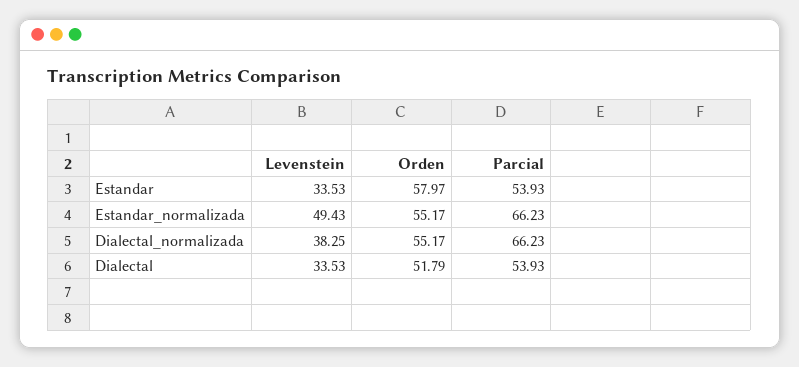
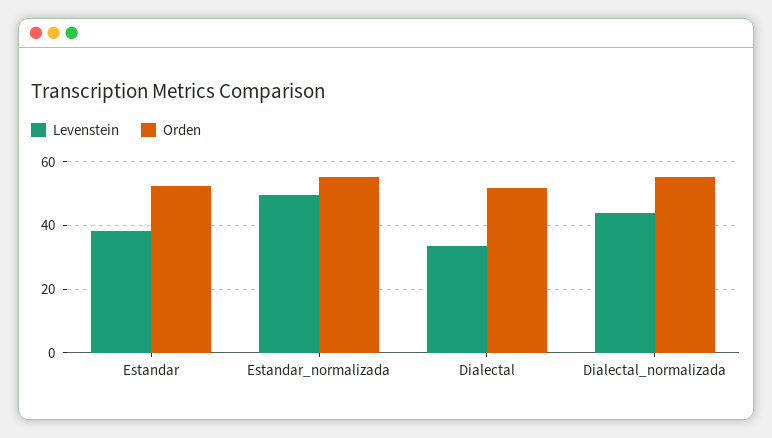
Levenstein, Estandar: 33.53 -> 38
Orden, Estandar: 57.97 -> 52
Parcial, Estandar: 53.93 -> none
Parcial, Estandar_normalizada: 66.23 -> none
Levenstein, Dialectal_normalizada: 38.25 -> 44
Parcial, Dialectal_normalizada: 66.23 -> none
Parcial, Dialectal: 53.93 -> none

